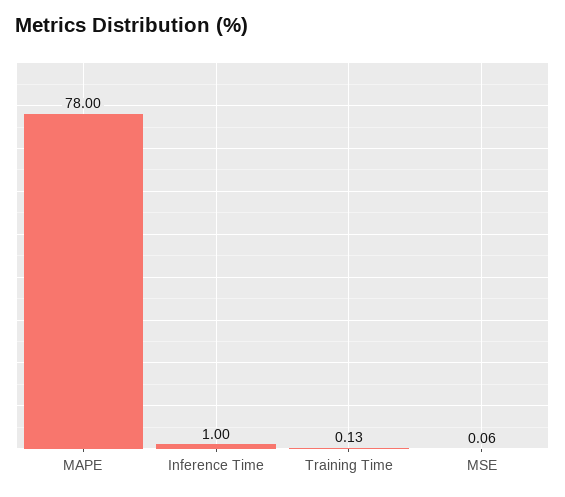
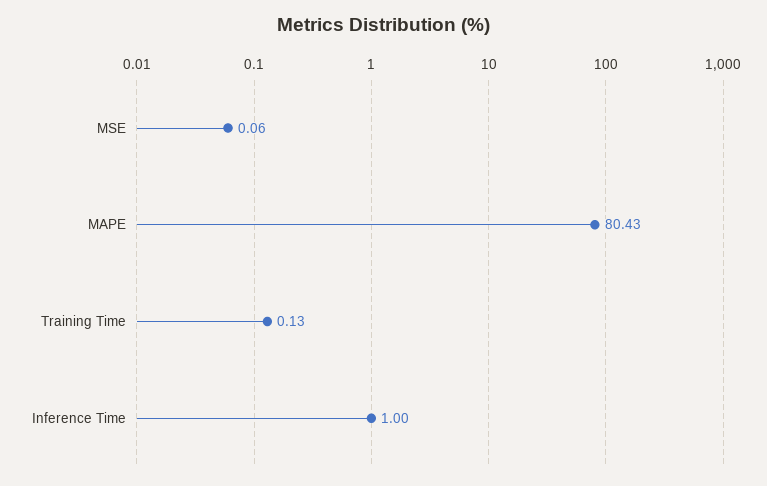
MAPE: 78 -> 80.43

